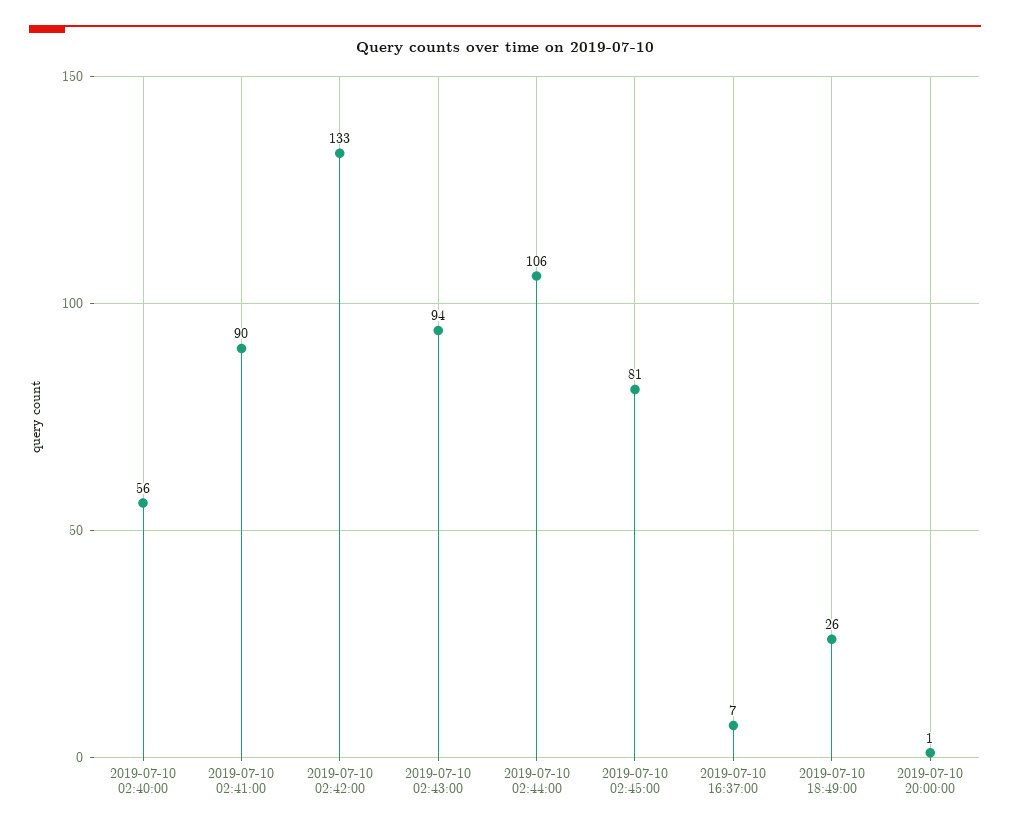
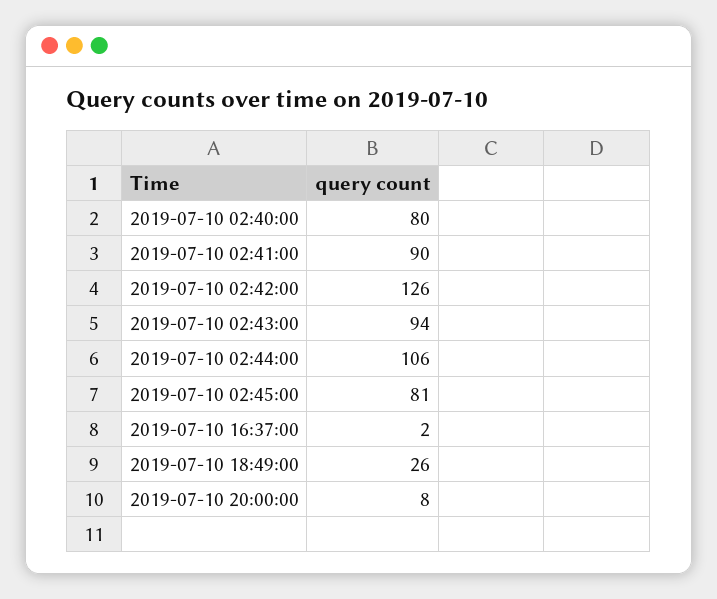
2019-07-10 02:40:00: 56 -> 80
2019-07-10 02:42:00: 133 -> 126
2019-07-10 16:37:00: 7 -> 2
2019-07-10 20:00:00: 1 -> 8

